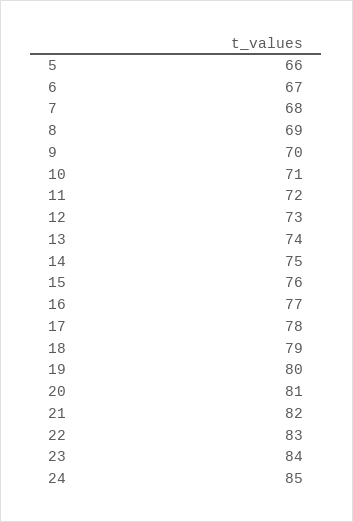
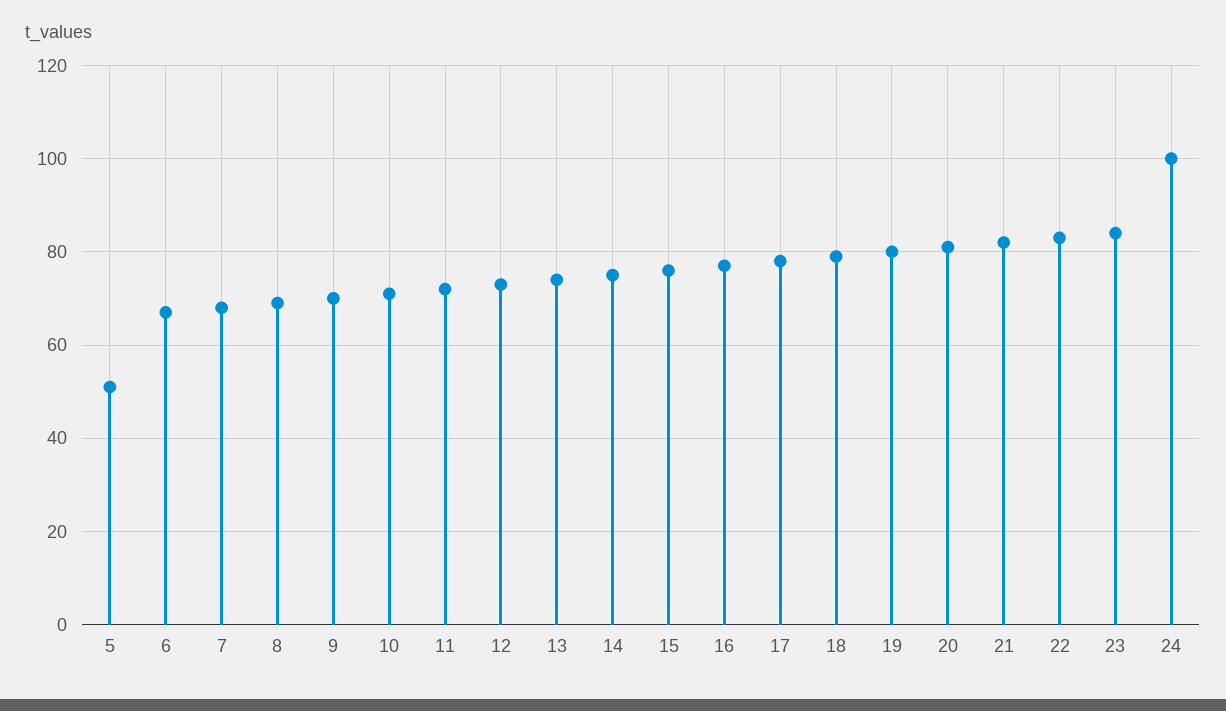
5: 66 -> 50
24: 85 -> 100

